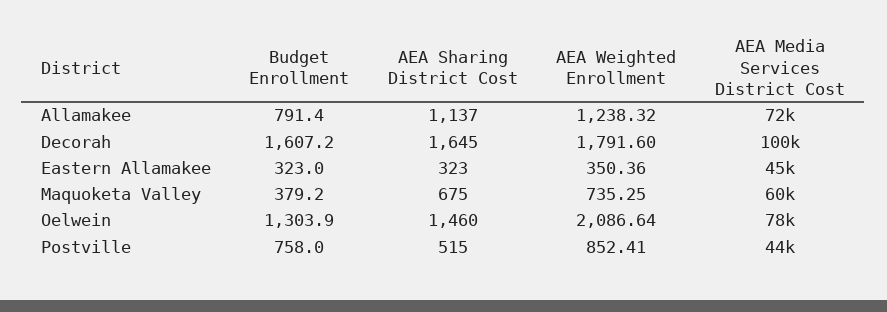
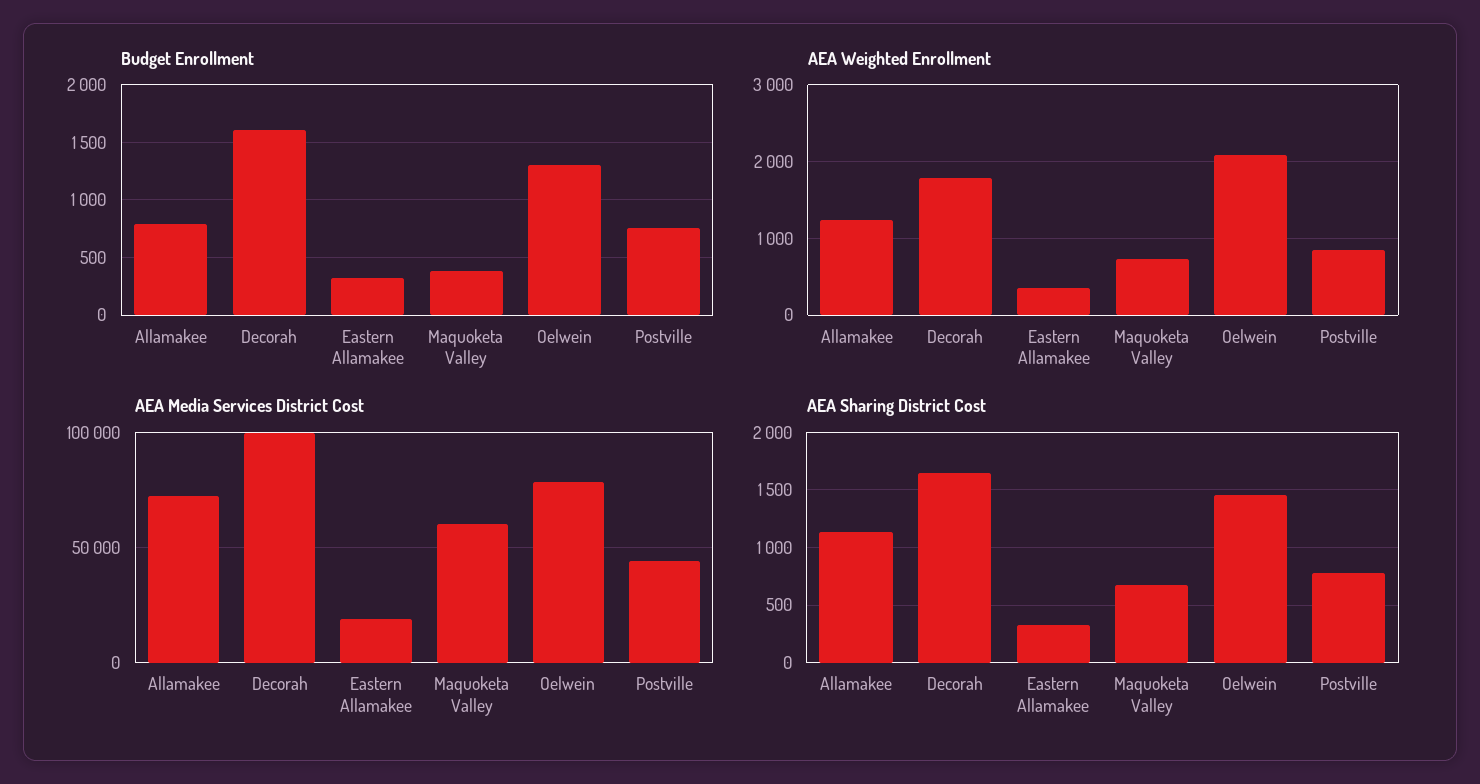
AEA Media Services District Cost, Eastern Allamakee: 45000 -> 20000
AEA Sharing District Cost, Postville: 515 -> 800

